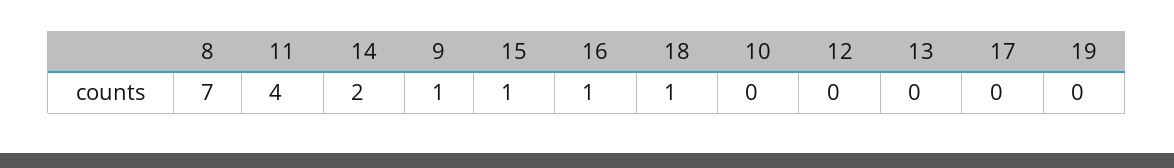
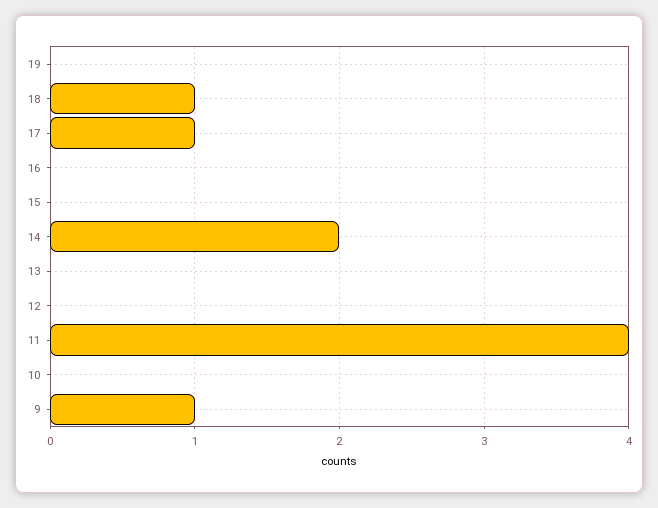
8: 7 -> none
15: 1 -> 0
16: 1 -> 0
17: 0 -> 1

